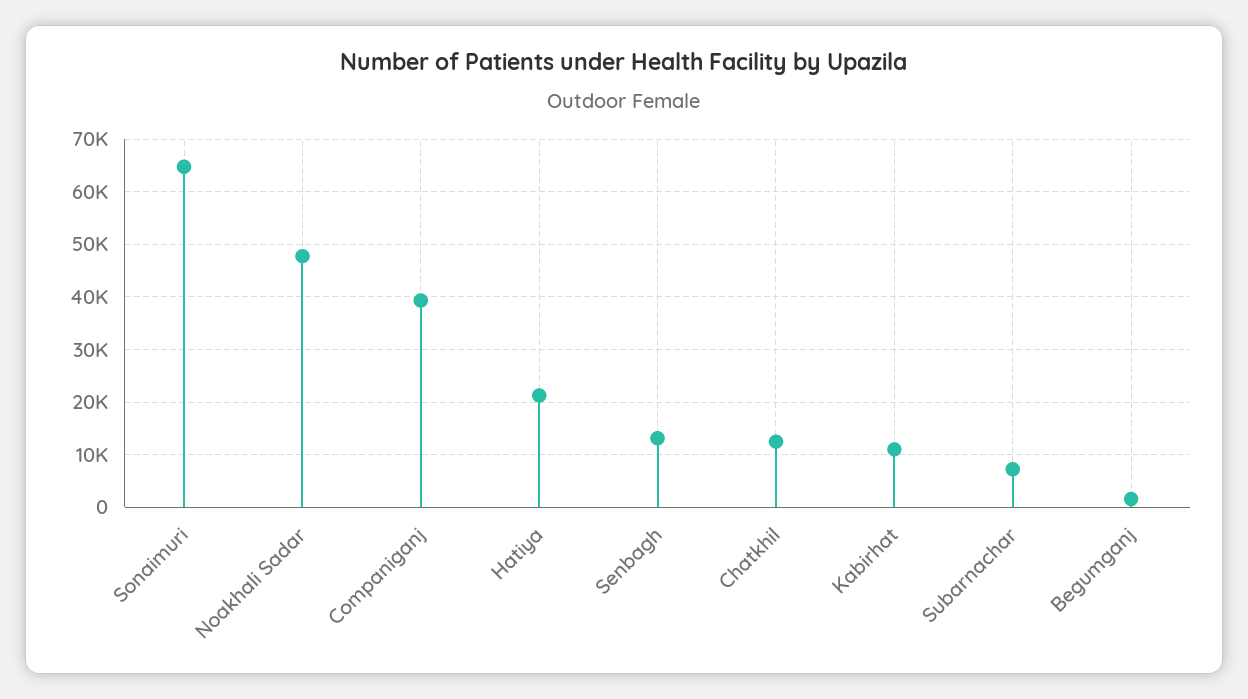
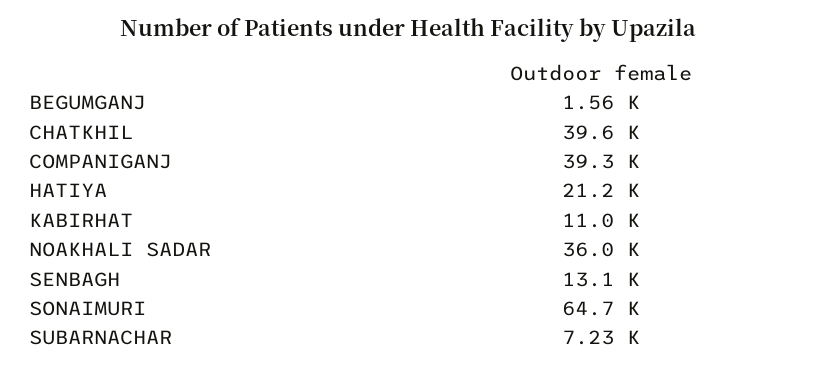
Noakhali Sadar: 48000 -> 36000
Chatkhil: 12000 -> 39600

